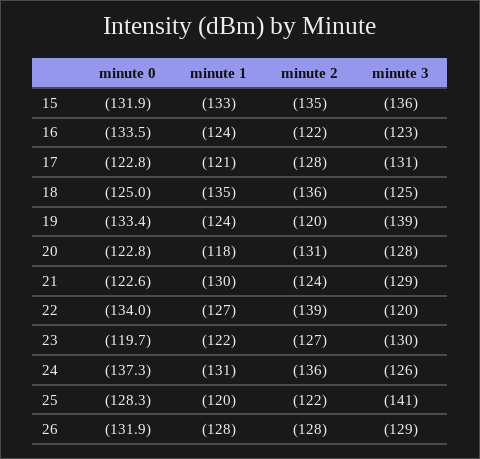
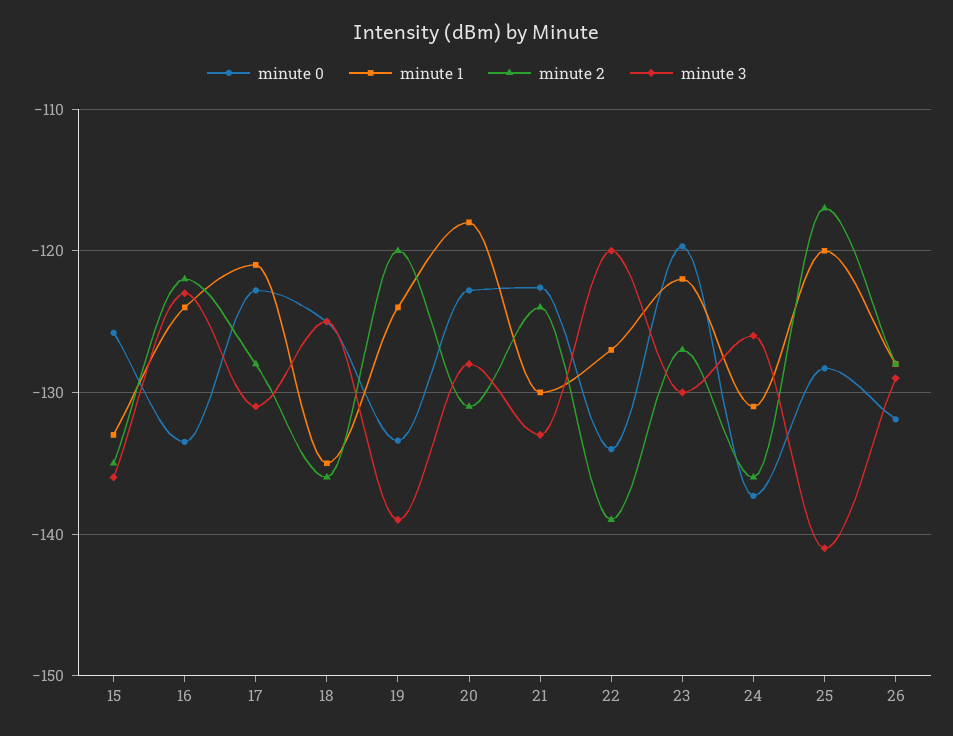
minute 0, 15: -131.9 -> -126
minute 3, 21: -129 -> -133
minute 2, 25: -122 -> -117

